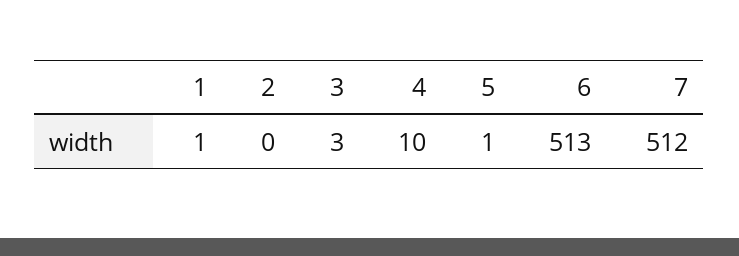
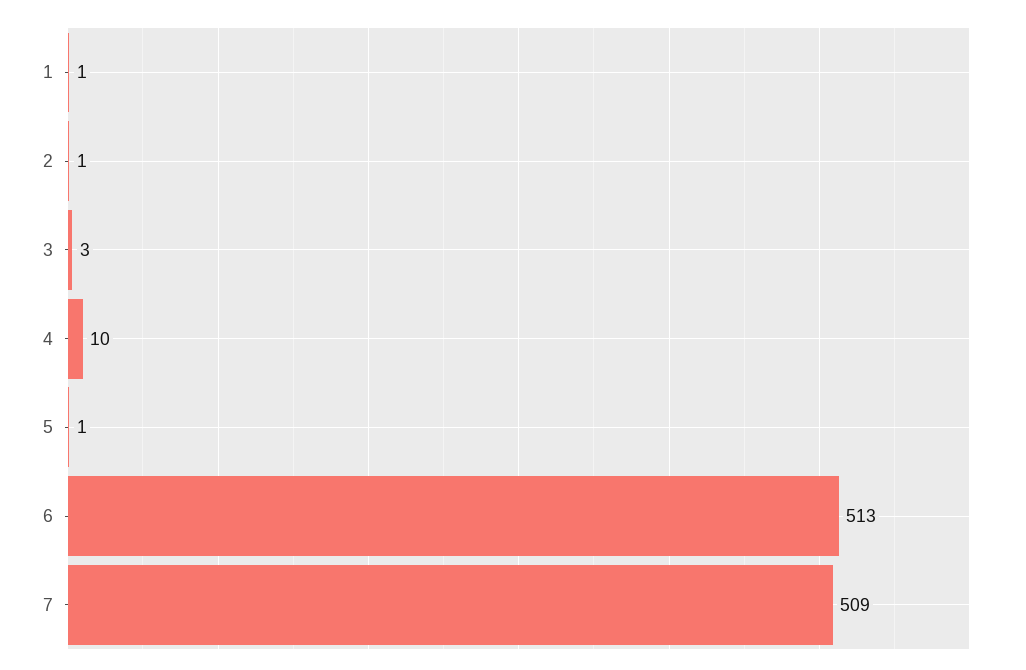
2: 0 -> 1
7: 512 -> 509

